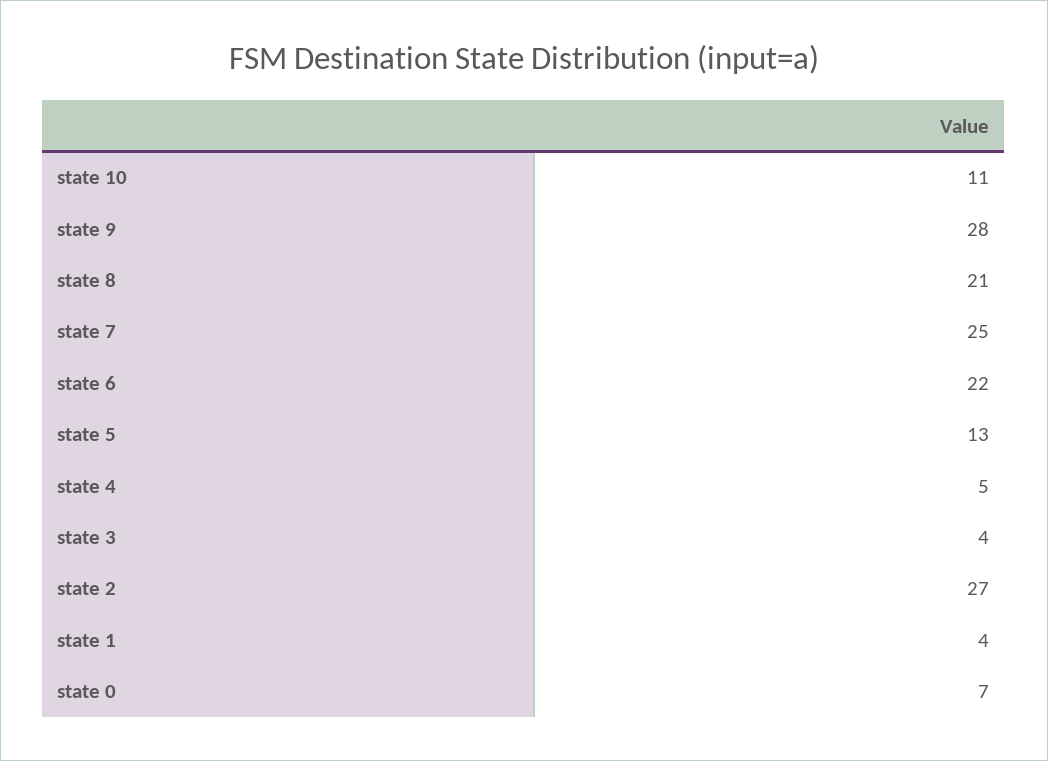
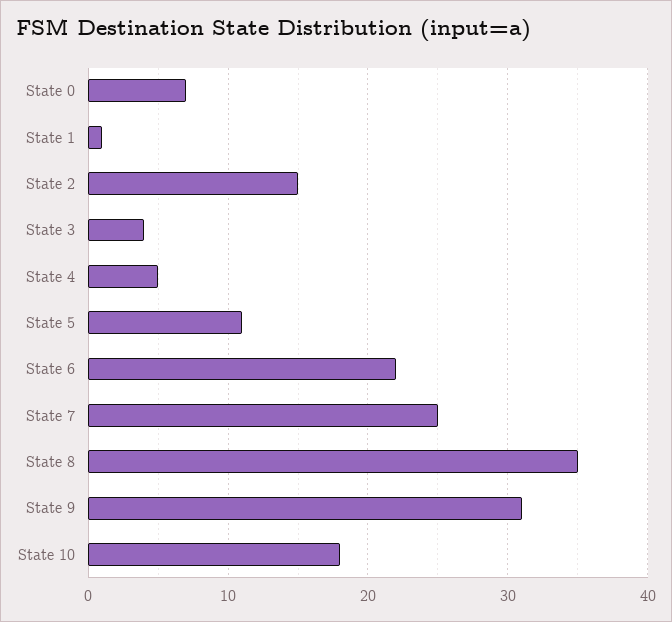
state 10: 11 -> 18
state 9: 28 -> 31
state 8: 21 -> 35
state 5: 13 -> 11
state 2: 27 -> 15
state 1: 4 -> 1

